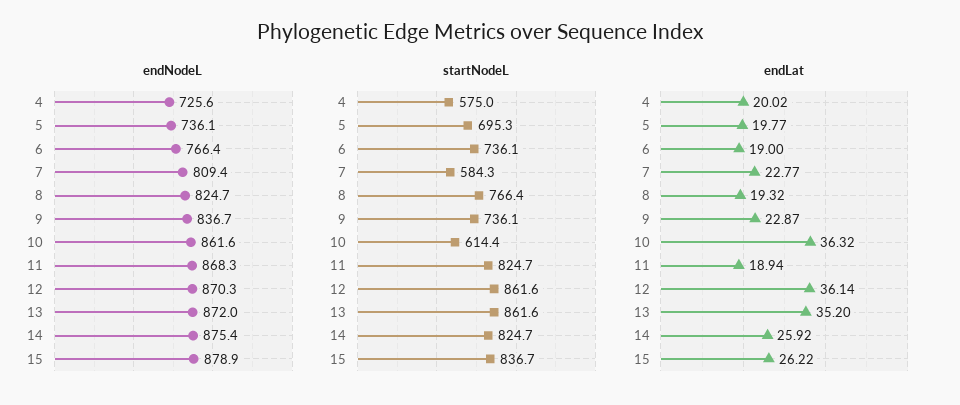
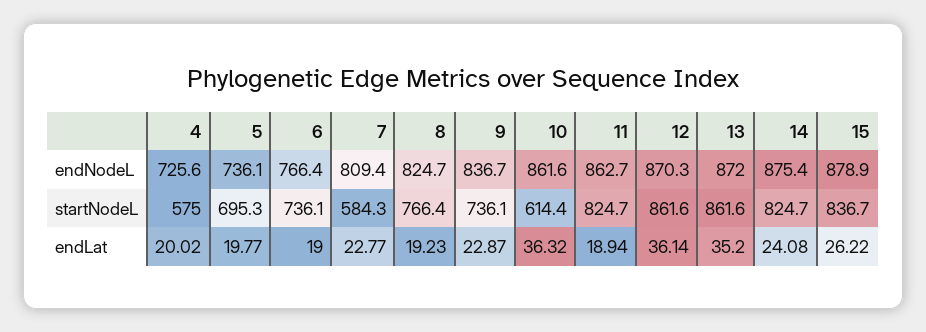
endNodeL, 11: 868.3 -> 862.7
endLat, 8: 19.32 -> 19.23
endLat, 14: 25.92 -> 24.08

